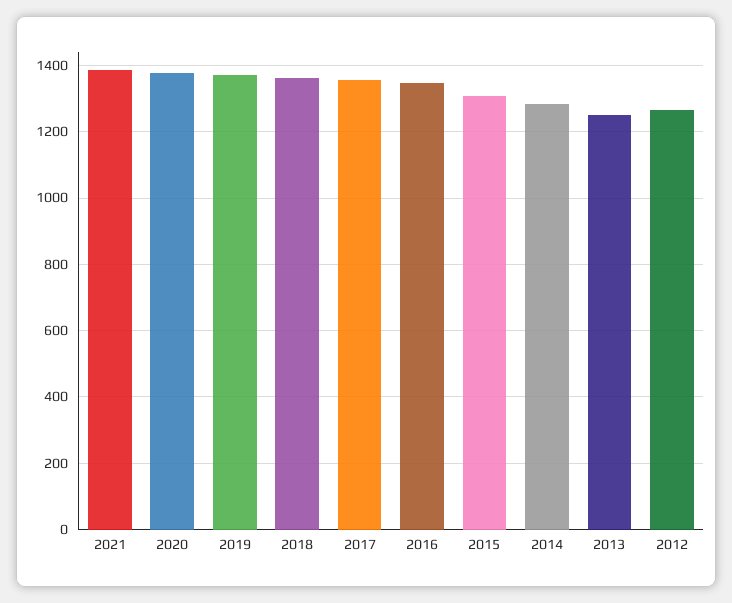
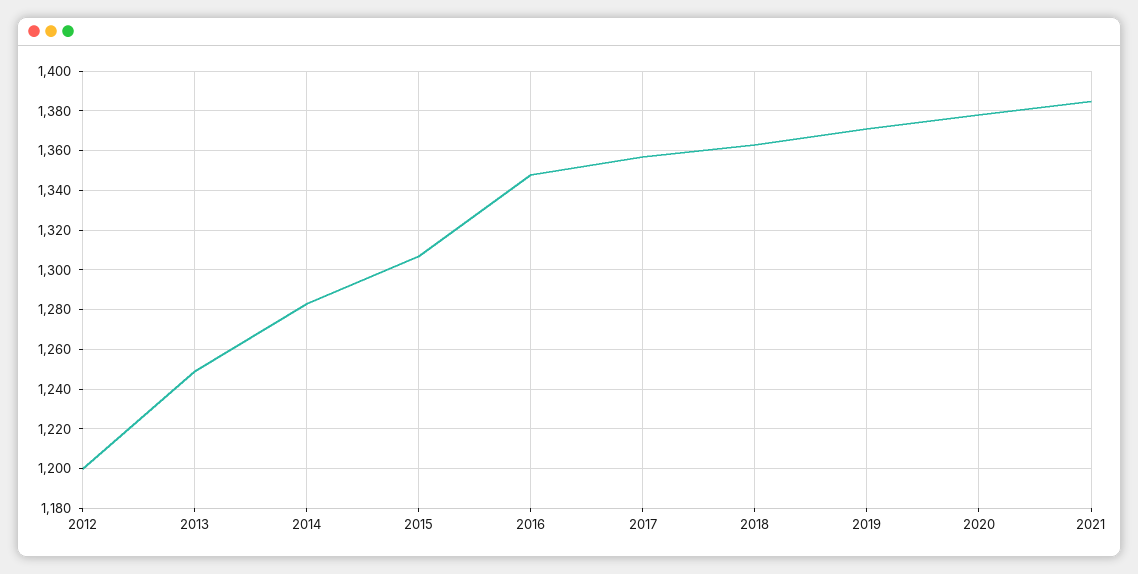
2012: 1260 -> 1200

